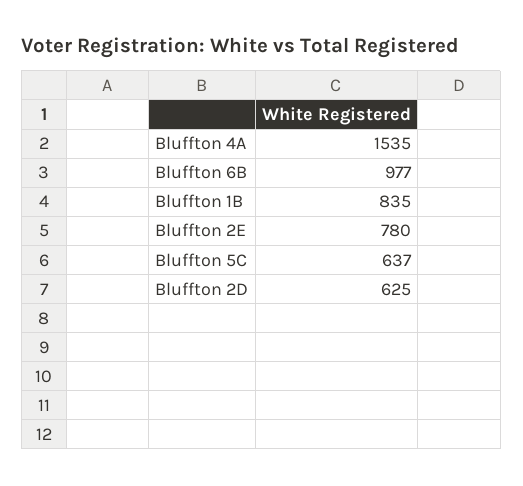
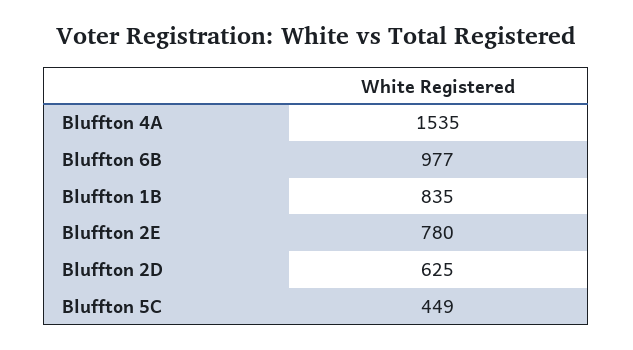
Bluffton 5C: 637 -> 449

